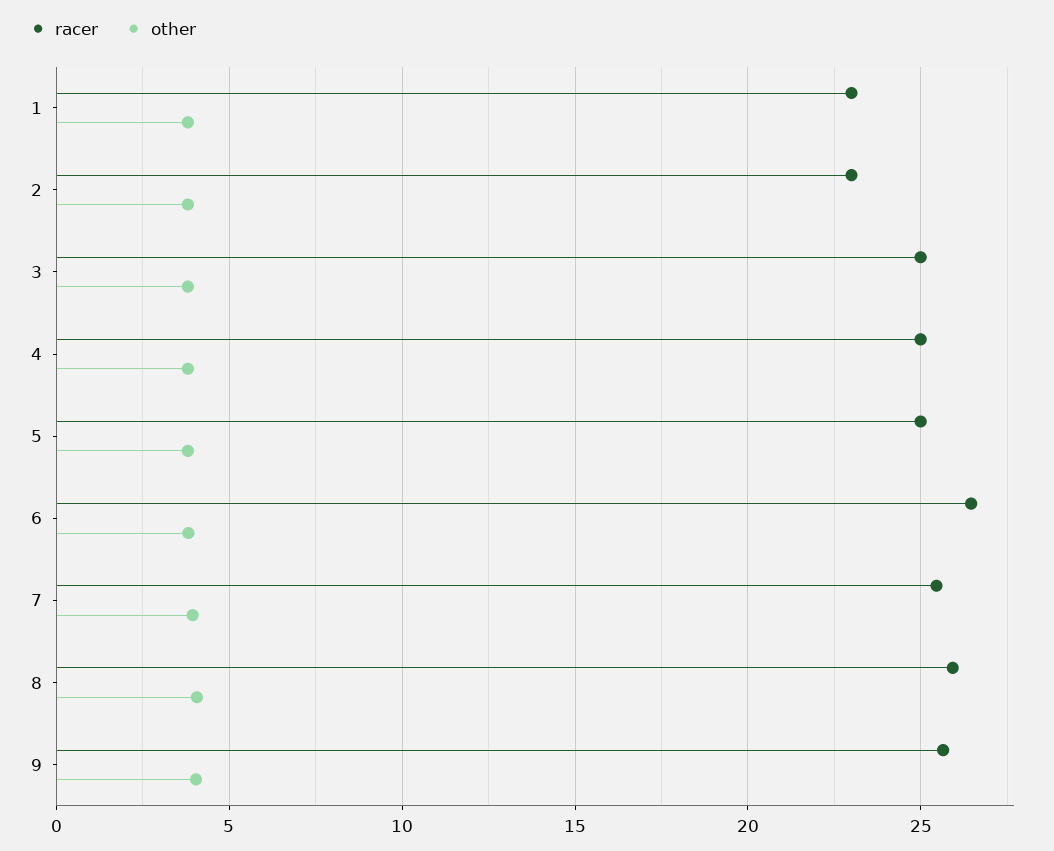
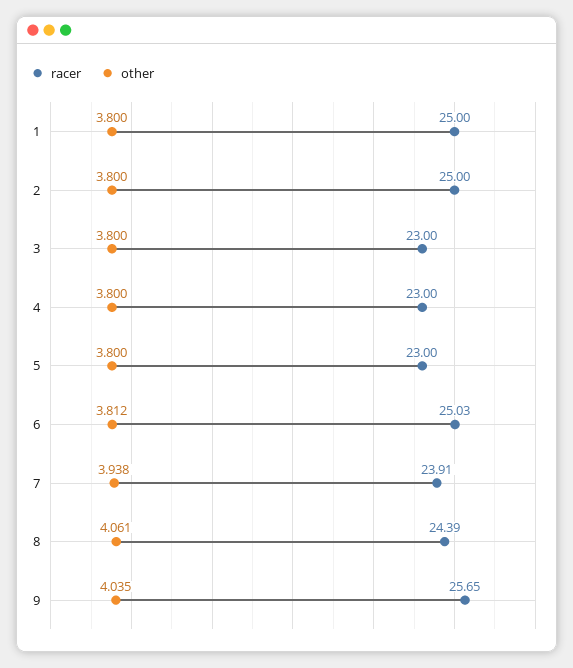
racer, 1: 23 -> 25
racer, 2: 23 -> 25
racer, 3: 25 -> 23
racer, 4: 25 -> 23
racer, 5: 25 -> 23
racer, 6: 26.5 -> 25.03
racer, 7: 25.5 -> 23.91
racer, 8: 26 -> 24.39

